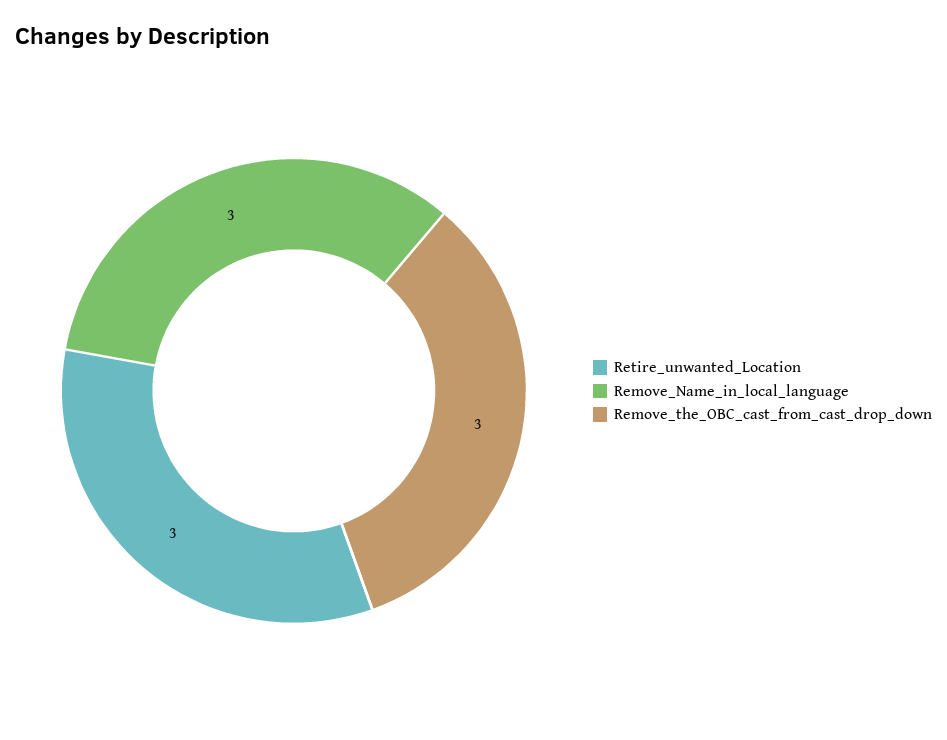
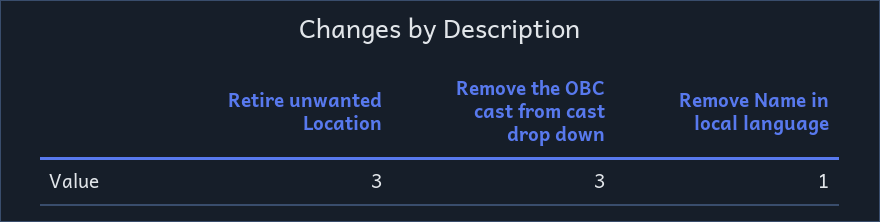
Remove_Name_in_local_language: 3 -> 1

